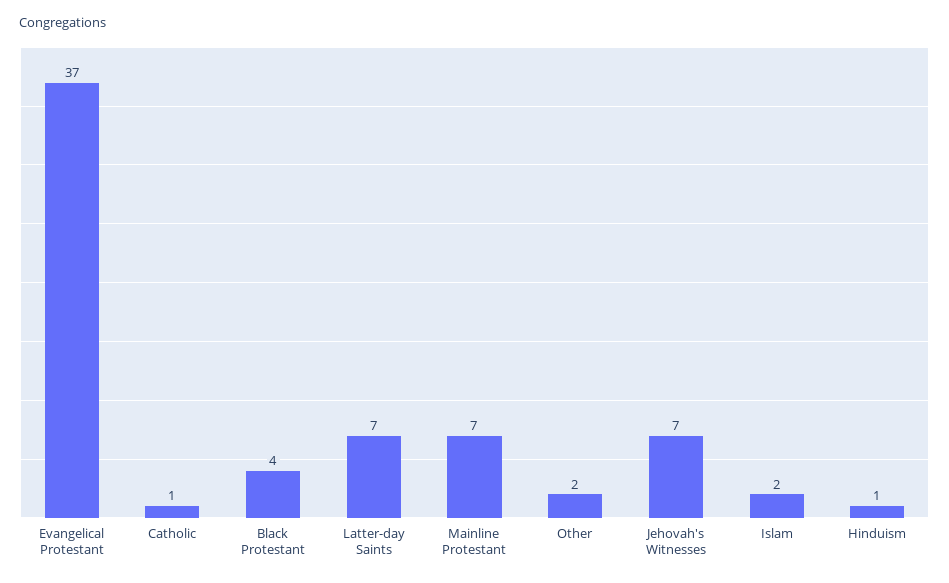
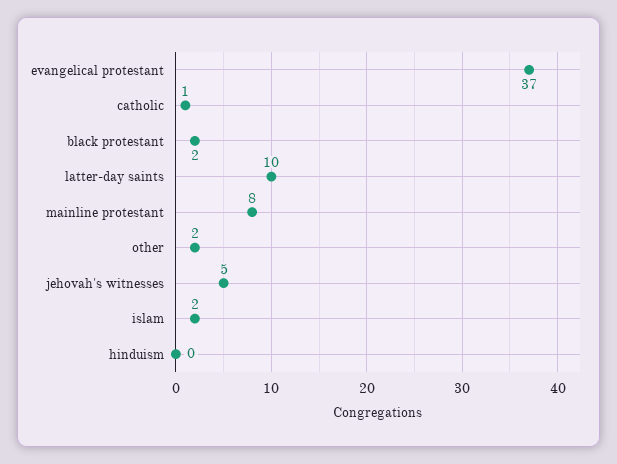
Black Protestant: 4 -> 2
Latter-day Saints: 7 -> 10
Mainline Protestant: 7 -> 8
Jehovah's Witnesses: 7 -> 5
Hinduism: 1 -> 0

